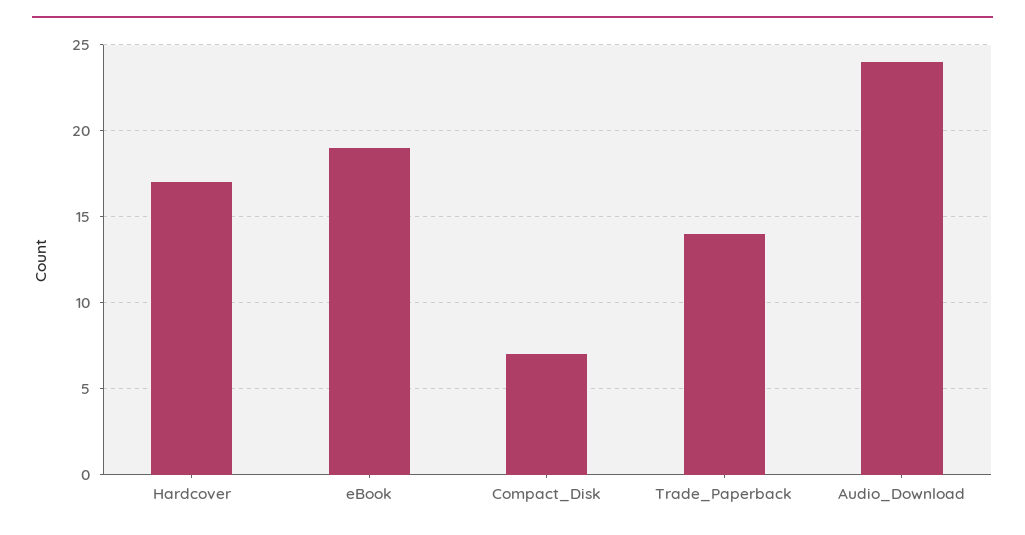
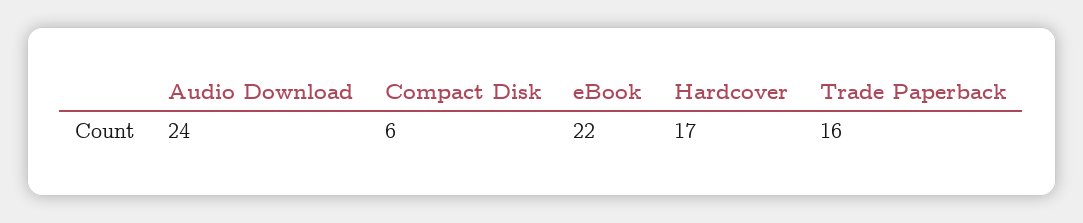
eBook: 19 -> 22
Compact_Disk: 7 -> 6
Trade_Paperback: 14 -> 16

